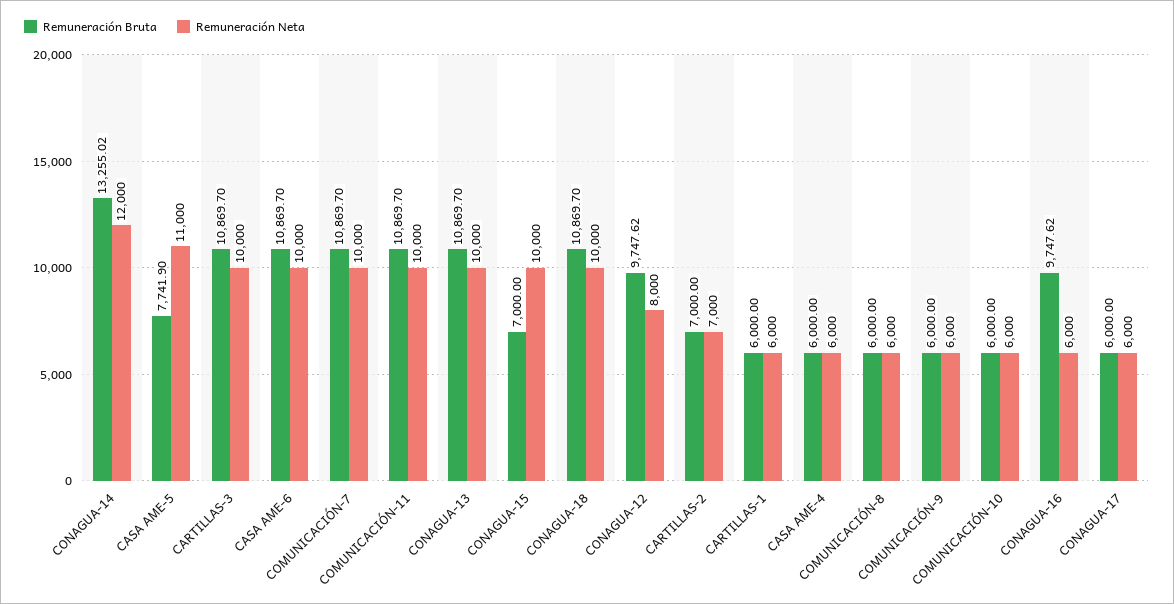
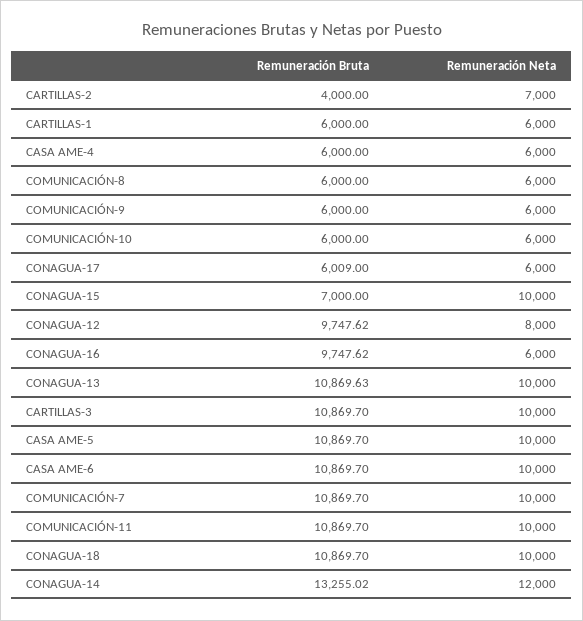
Remuneración Bruta, CASA AME-5: 7741.9 -> 10869.7
Remuneración Neta, CASA AME-5: 11000 -> 10000
Remuneración Bruta, CONAGUA-13: 10869.7 -> 10869.63
Remuneración Bruta, CARTILLAS-2: 7000 -> 4000
Remuneración Bruta, CONAGUA-17: 6000 -> 6009

